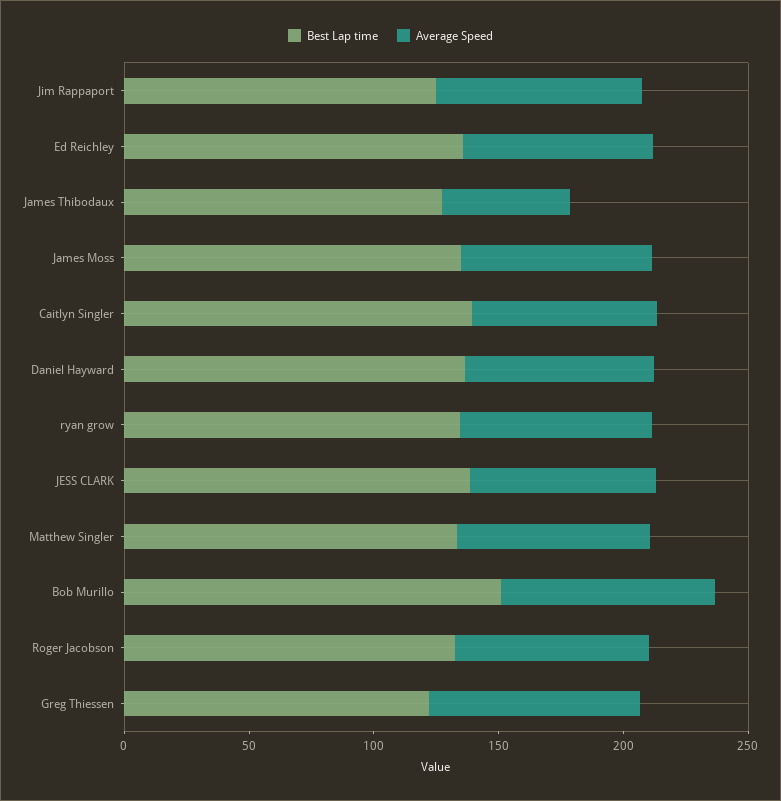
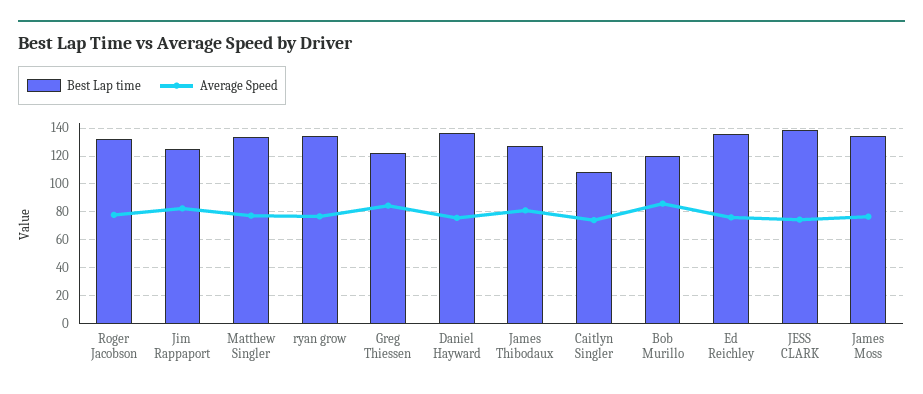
Average Speed, James Thibodaux: 50 -> 80
Best Lap time, Caitlyn Singler: 140 -> 110
Best Lap time, Bob Murillo: 150 -> 120

